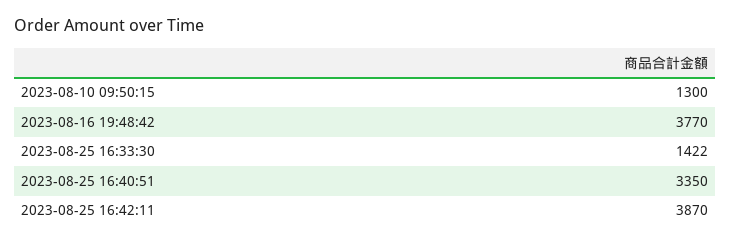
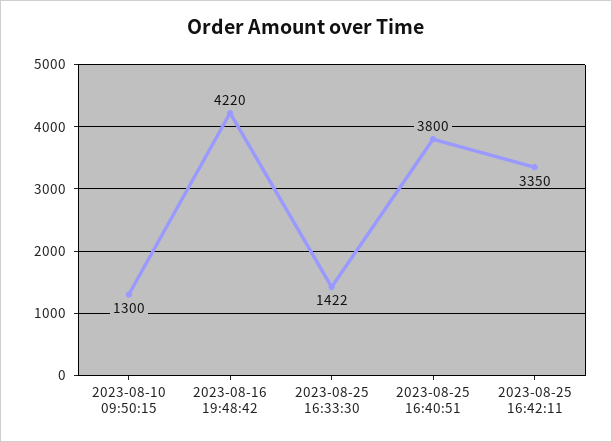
2023-08-16 19:48:42: 3770 -> 4220
2023-08-25 16:40:51: 3350 -> 3800
2023-08-25 16:42:11: 3870 -> 3350

